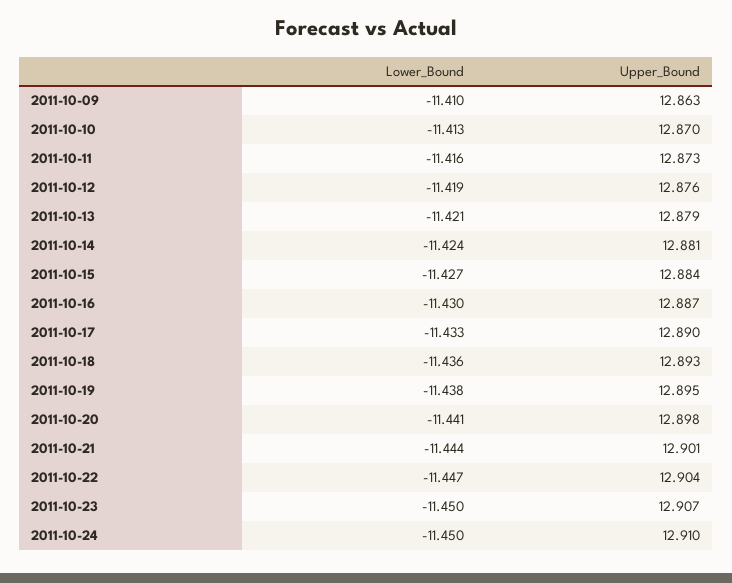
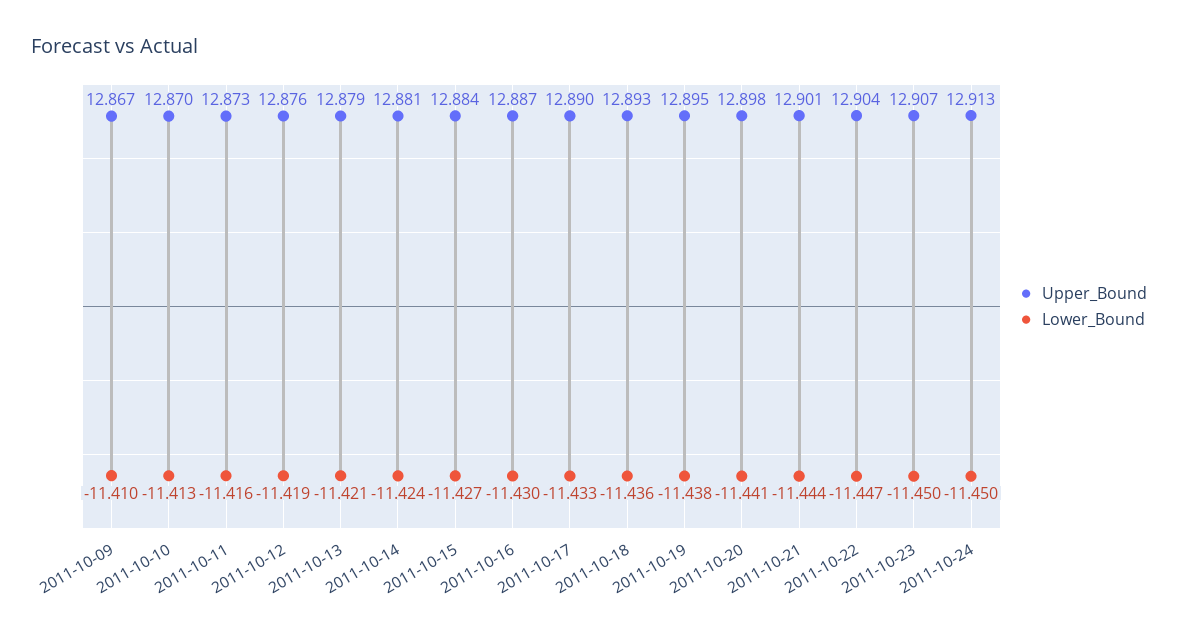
Upper_Bound, 2011-10-09: 12.863 -> 12.867
Upper_Bound, 2011-10-24: 12.91 -> 12.913

